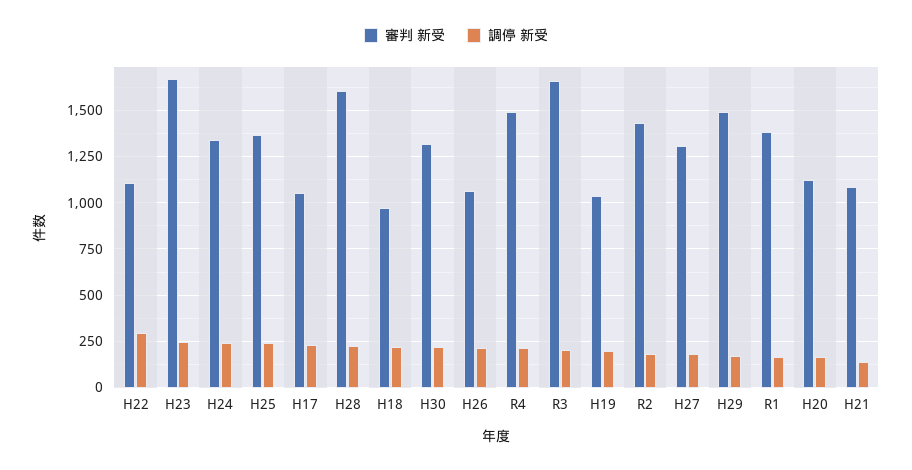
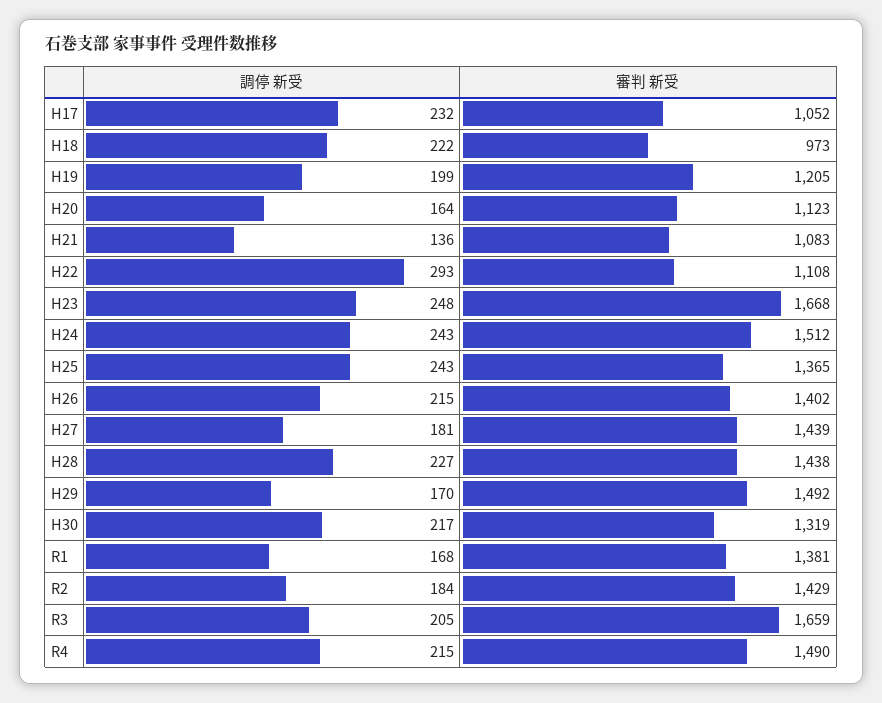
審判 新受, H24: 1350 -> 1512
審判 新受, H28: 1600 -> 1438
審判 新受, H26: 1050 -> 1402
審判 新受, H19: 1050 -> 1205
審判 新受, H27: 1300 -> 1439

